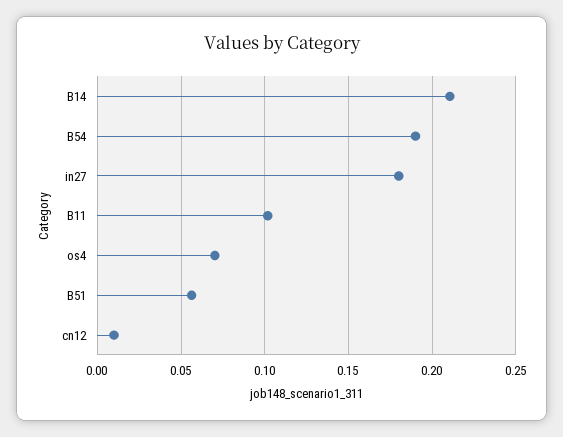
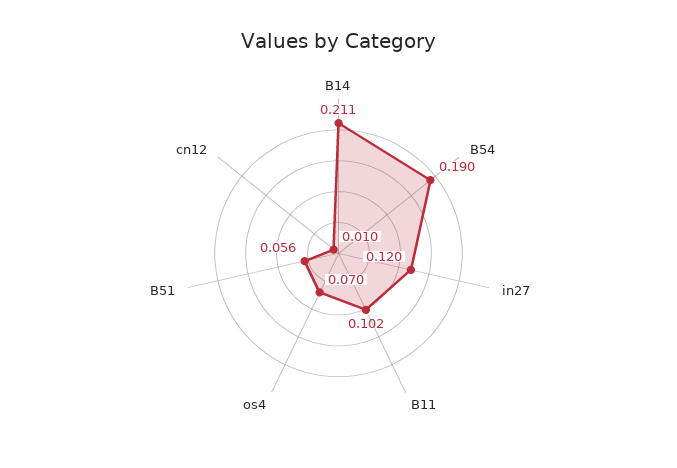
in27: 0.18 -> 0.12

